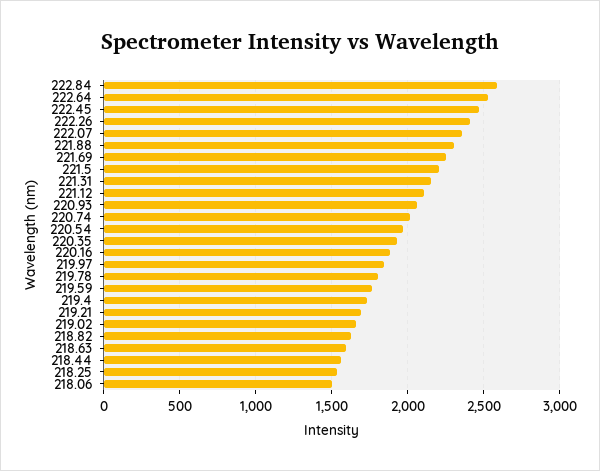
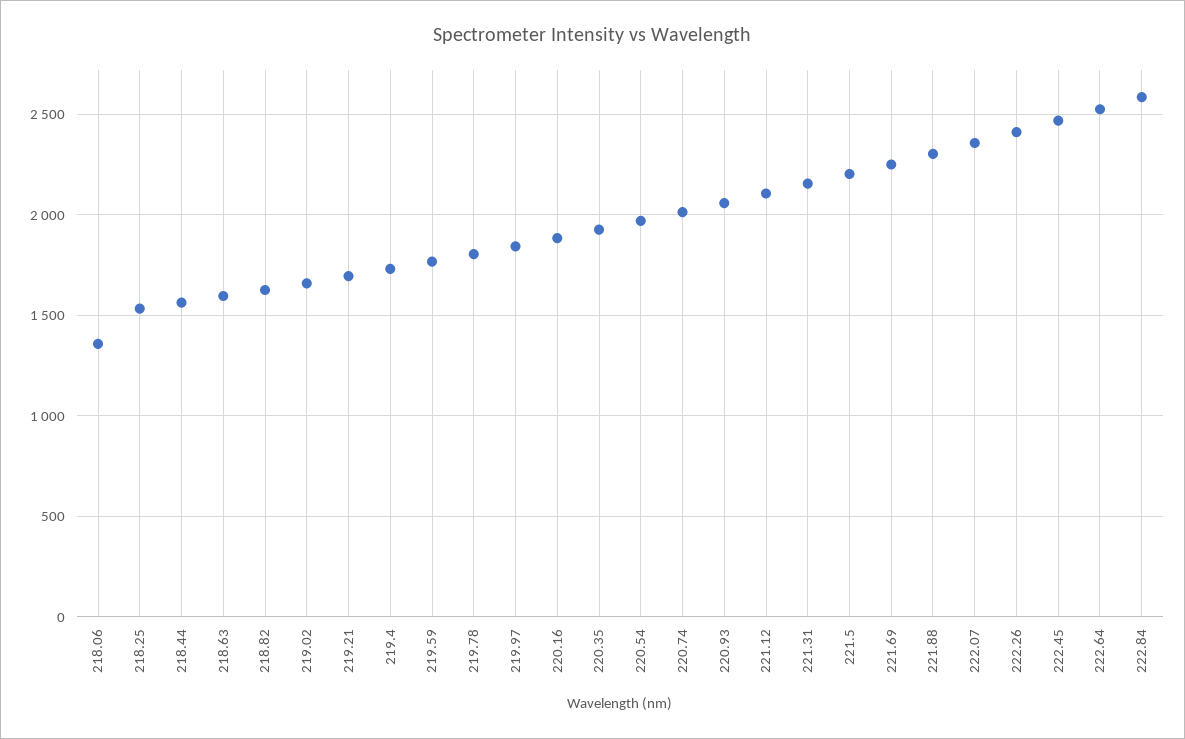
218.06: 1500 -> 1350

